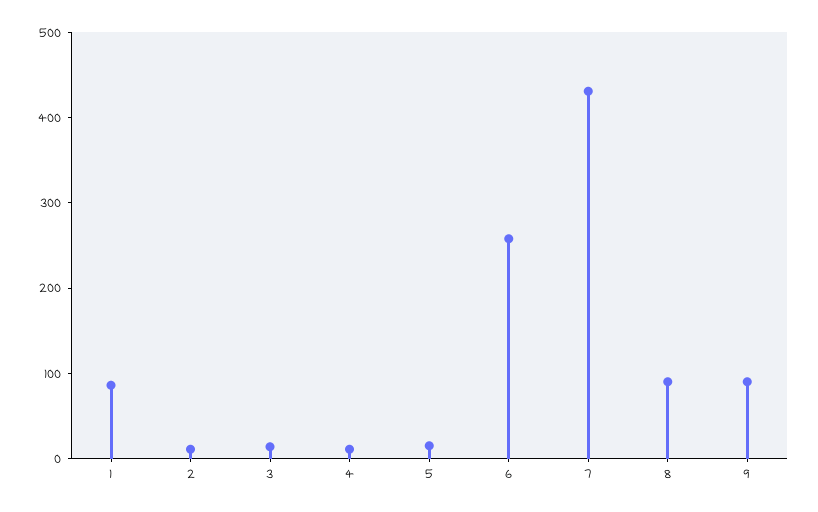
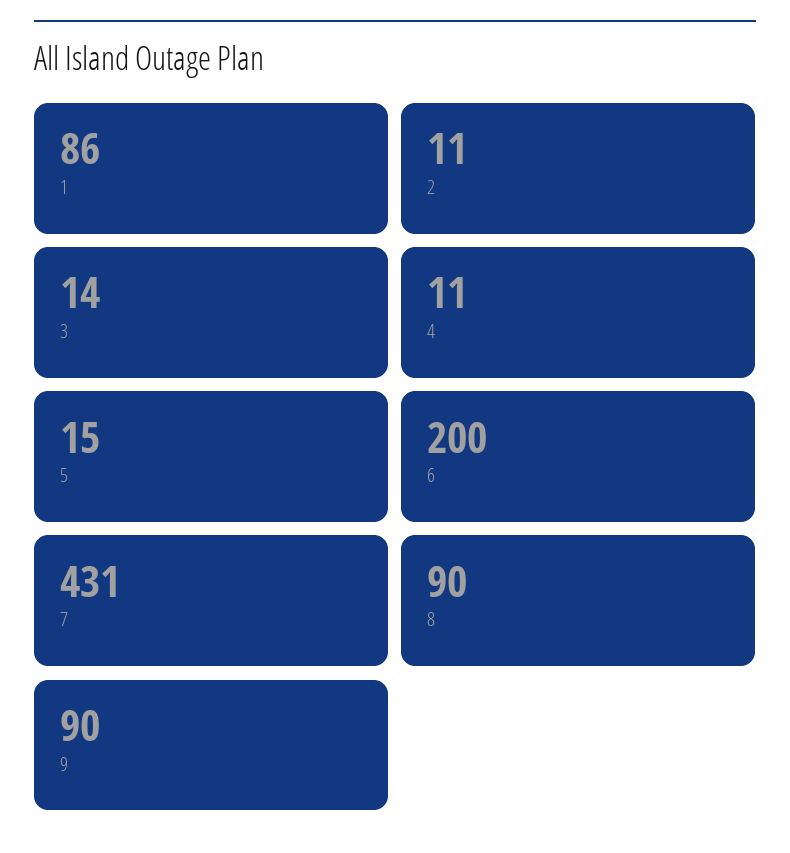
6: 260 -> 200

